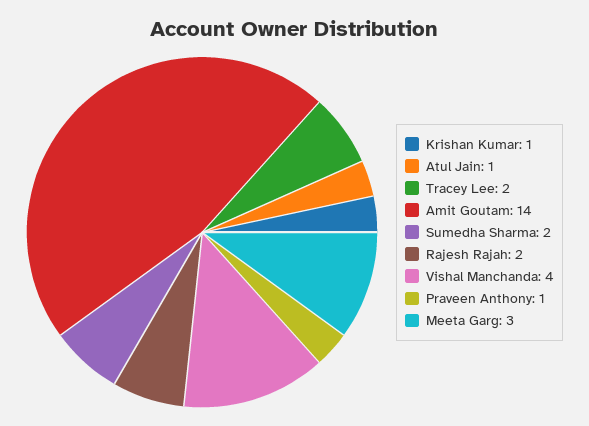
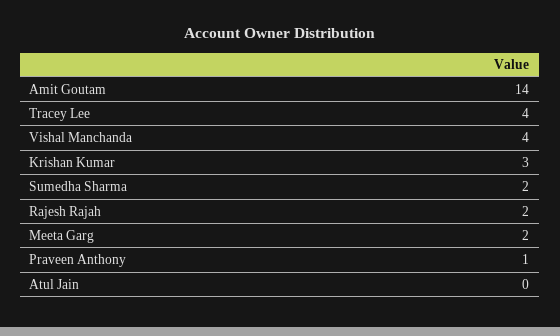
Krishan Kumar: 1 -> 3
Atul Jain: 1 -> 0
Tracey Lee: 2 -> 4
Meeta Garg: 3 -> 2

